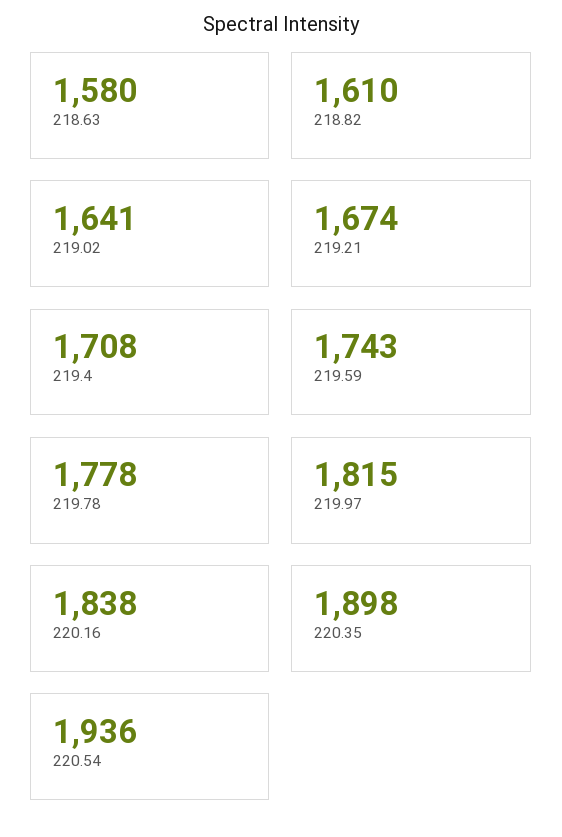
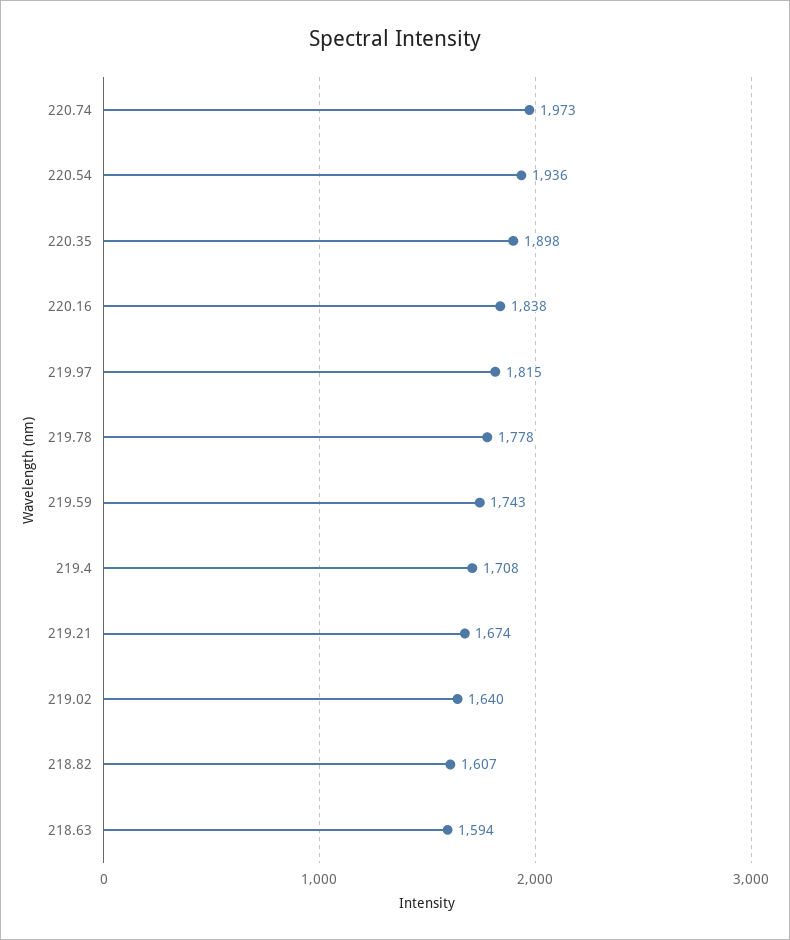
218.63: 1580 -> 1594
218.82: 1610 -> 1607
219.02: 1641 -> 1640
220.74: none -> 1973

